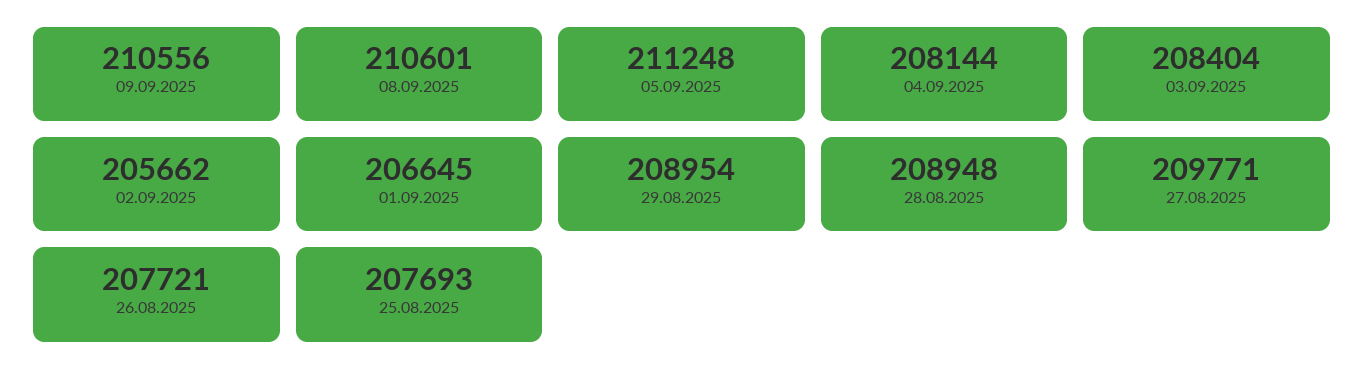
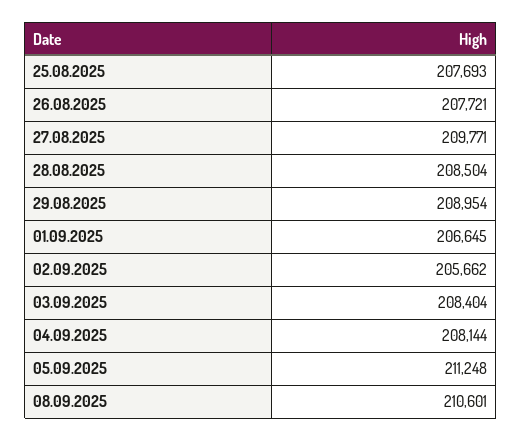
09.09.2025: 210556 -> none
28.08.2025: 208948 -> 208504

